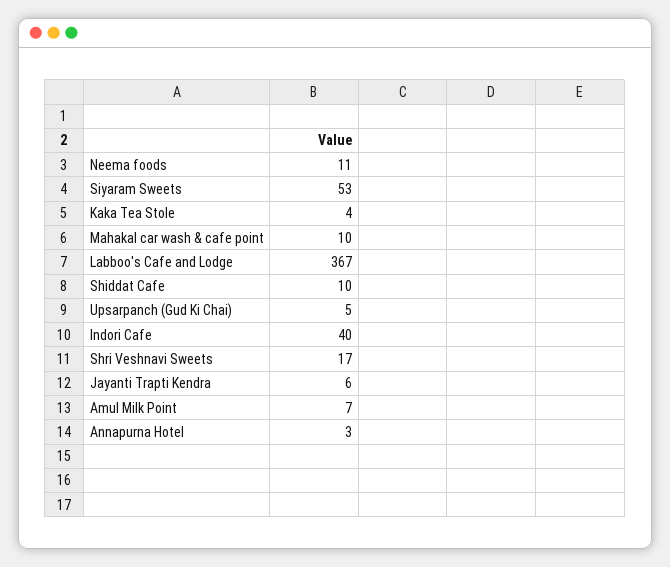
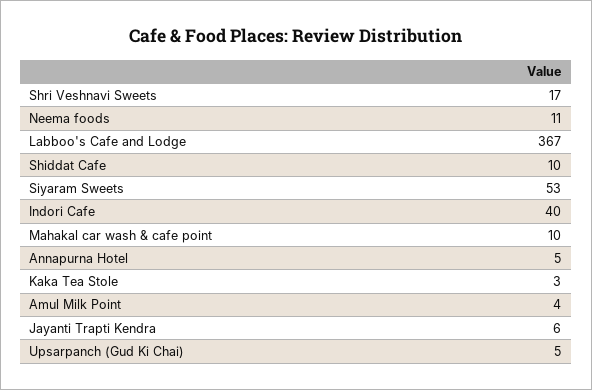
Kaka Tea Stole: 4 -> 3
Amul Milk Point: 7 -> 4
Annapurna Hotel: 3 -> 5

